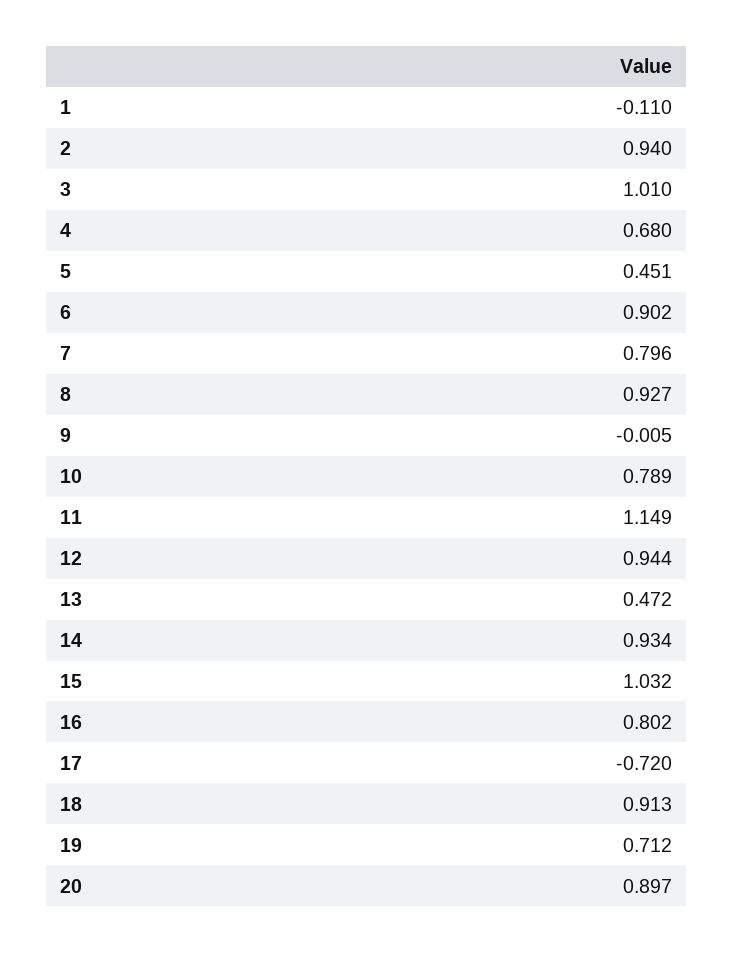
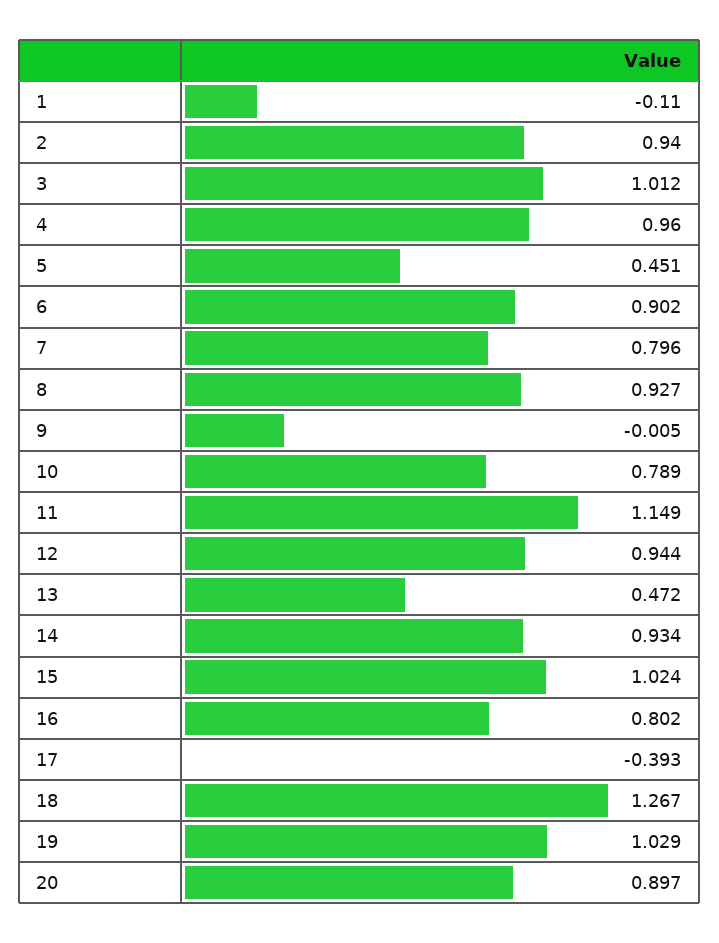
3: 1.01 -> 1.012
4: 0.68 -> 0.96
15: 1.032 -> 1.024
17: -0.72 -> -0.393
18: 0.913 -> 1.267
19: 0.712 -> 1.029

